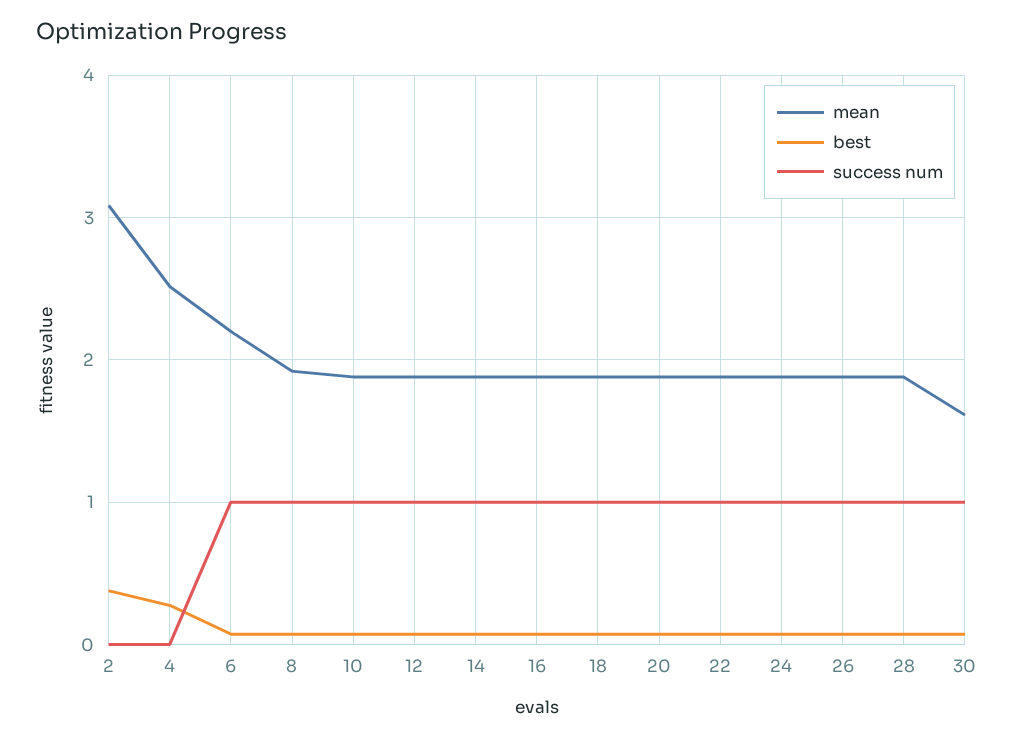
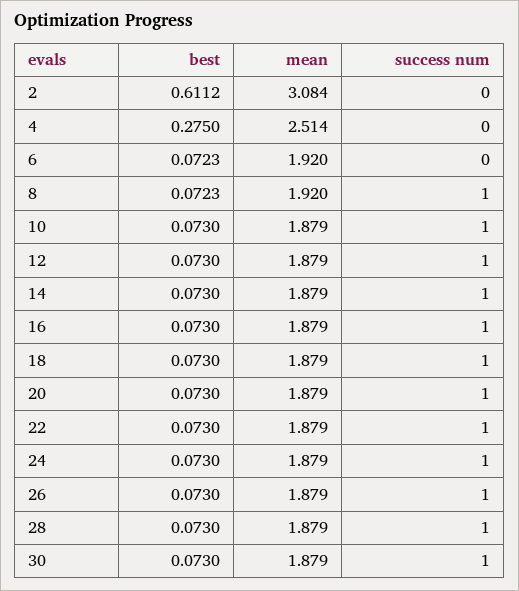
best, 2: 0.4 -> 0.6112
mean, 6: 2.2 -> 1.92
success num, 6: 1 -> 0
mean, 30: 1.6 -> 1.879

